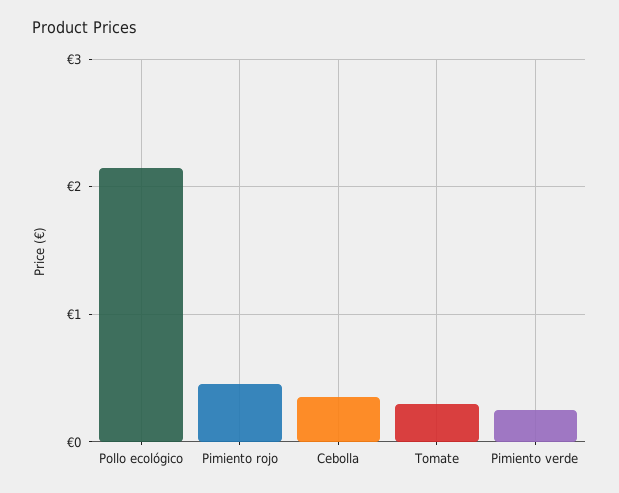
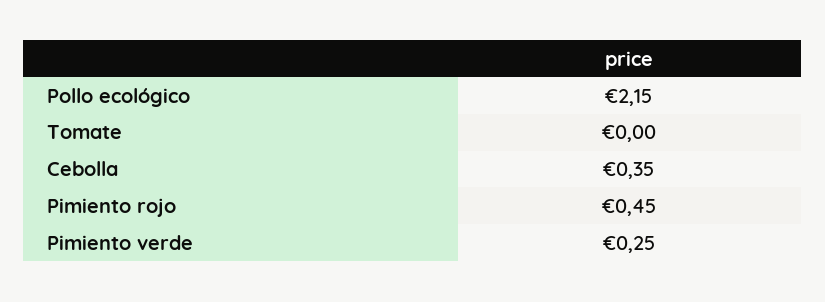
Tomate: 0.3 -> 0

